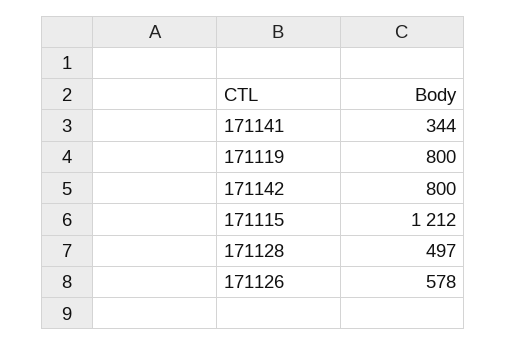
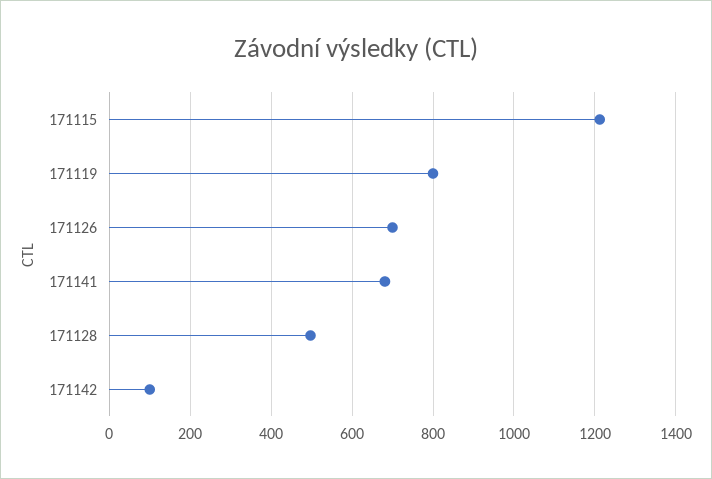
171141: 344 -> 680
171142: 800 -> 100
171126: 578 -> 700

